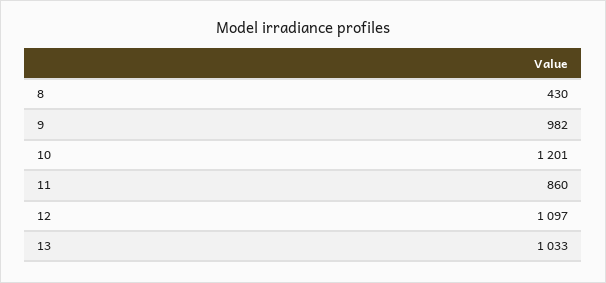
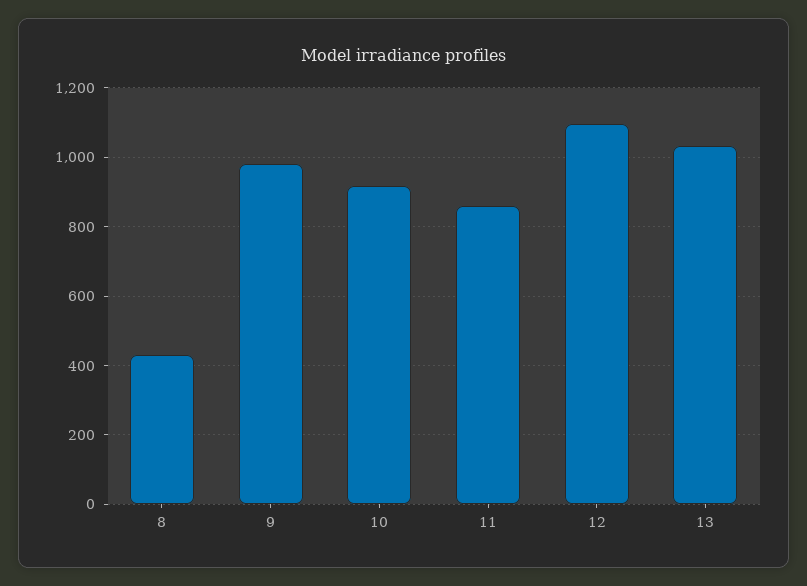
10: 1201 -> 920

